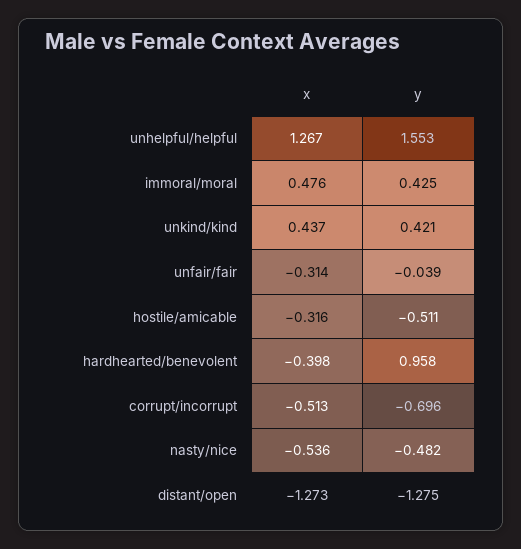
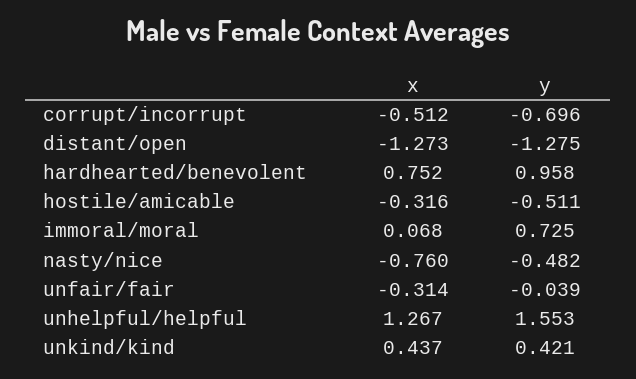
x, immoral/moral: 0.476 -> 0.068
y, immoral/moral: 0.425 -> 0.725
x, hardhearted/benevolent: -0.398 -> 0.752
x, corrupt/incorrupt: -0.513 -> -0.512
x, nasty/nice: -0.536 -> -0.76

